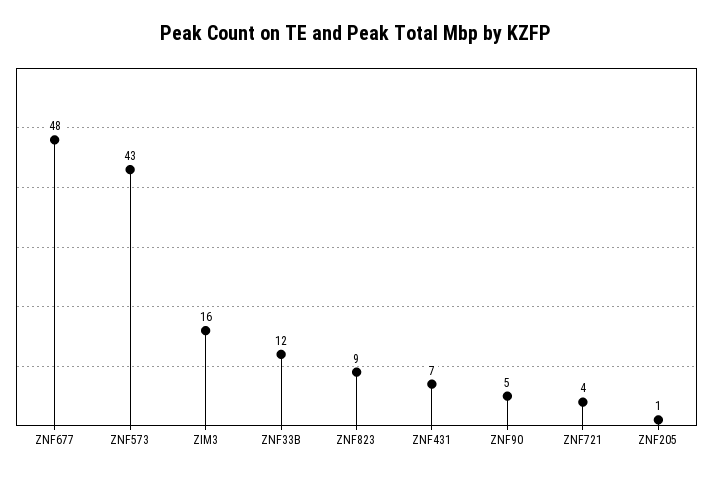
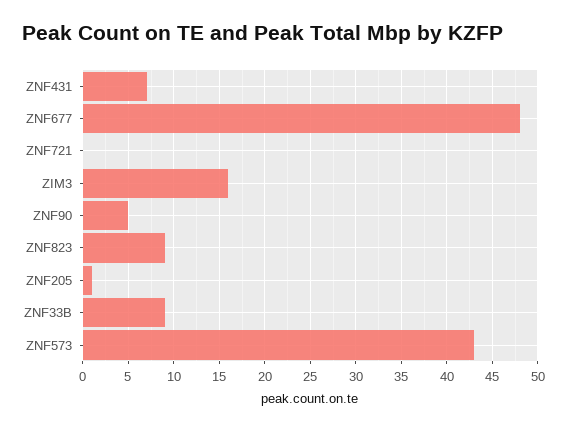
ZNF33B: 12 -> 9
ZNF721: 4 -> 0

